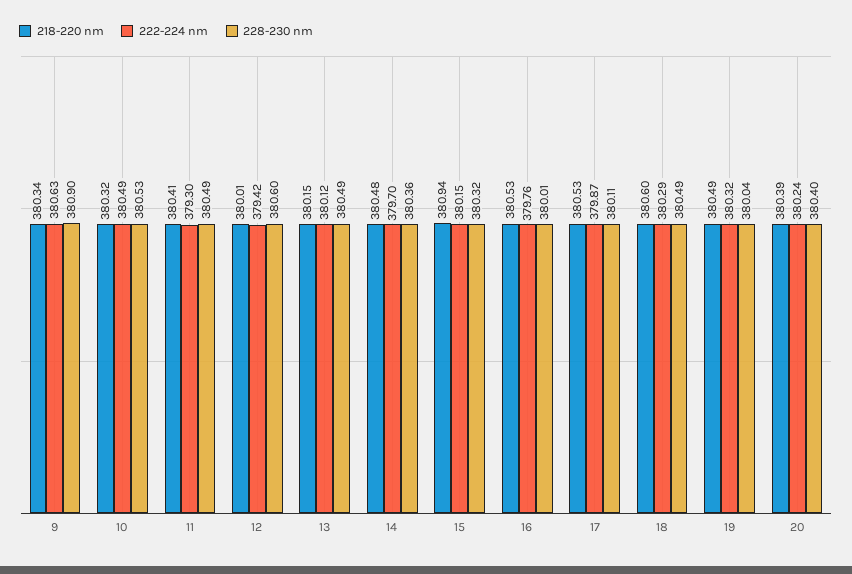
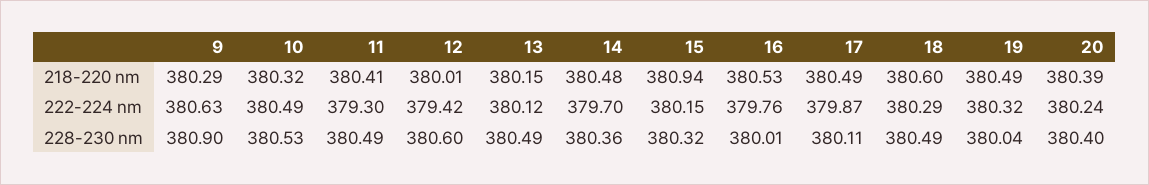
218-220 nm, 9: 380.34 -> 380.29
218-220 nm, 17: 380.53 -> 380.49

